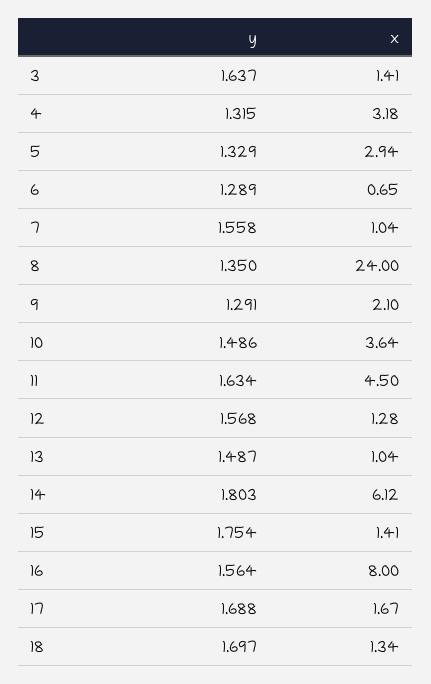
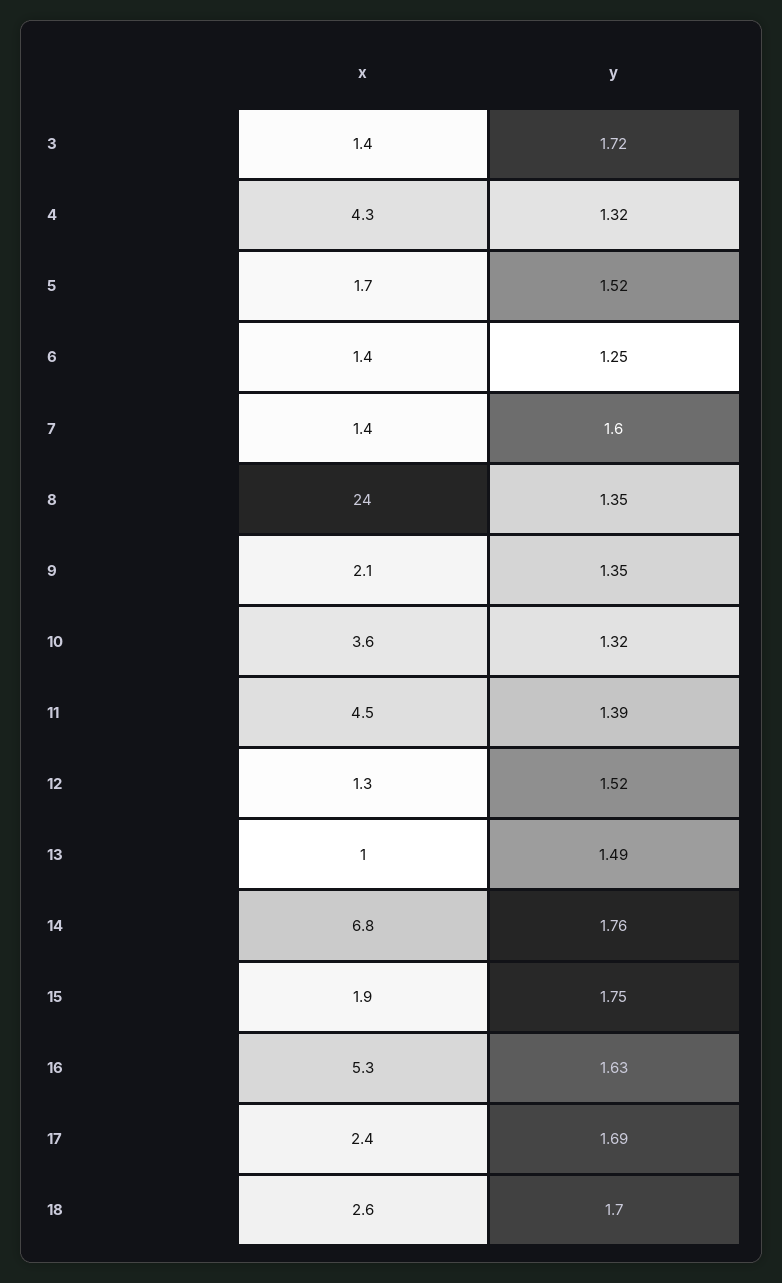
y, 3: 1.637 -> 1.72
x, 4: 3.18 -> 4.3
y, 5: 1.329 -> 1.52
x, 5: 2.94 -> 1.7
y, 6: 1.289 -> 1.25
x, 6: 0.65 -> 1.4
y, 7: 1.558 -> 1.6
x, 7: 1.04 -> 1.4
y, 9: 1.291 -> 1.35
y, 10: 1.486 -> 1.32
y, 11: 1.634 -> 1.39
y, 12: 1.568 -> 1.52
y, 14: 1.803 -> 1.76
x, 14: 6.12 -> 6.8
x, 15: 1.41 -> 1.9
y, 16: 1.564 -> 1.63
x, 16: 8 -> 5.3
x, 17: 1.67 -> 2.4
x, 18: 1.34 -> 2.6

